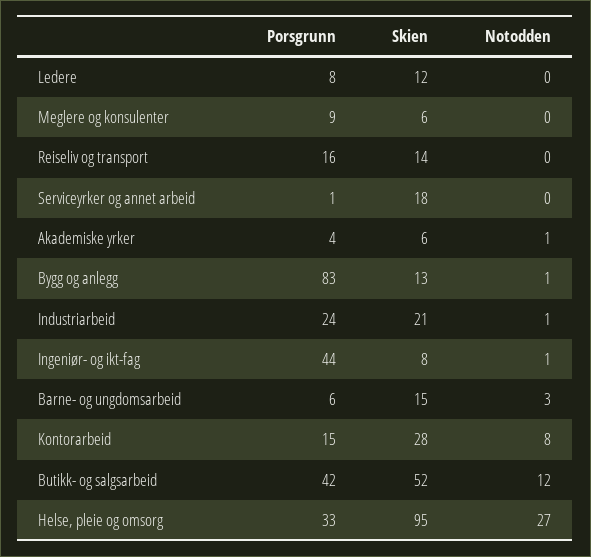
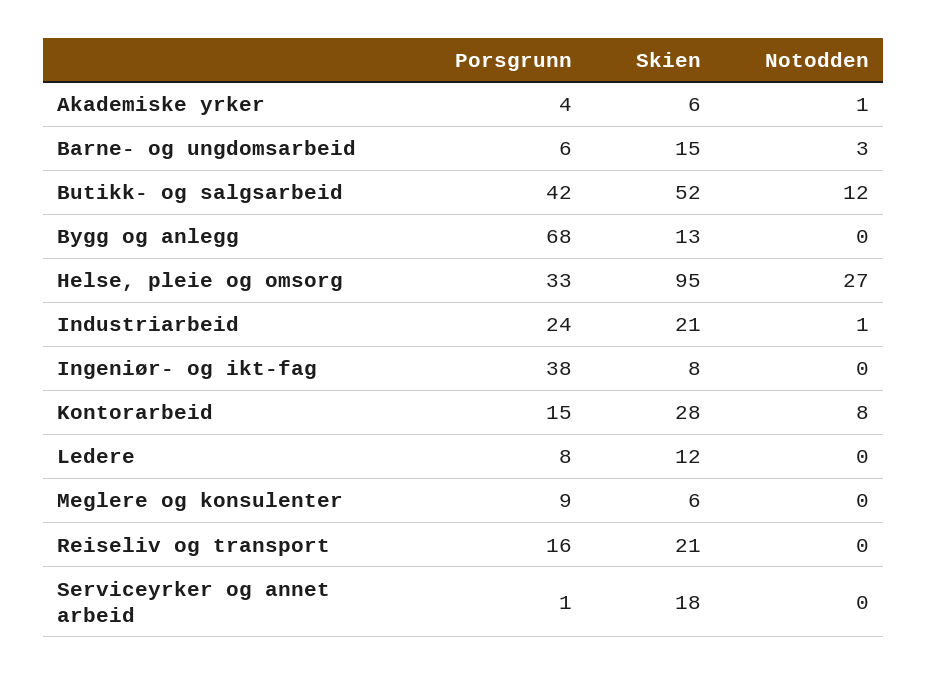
Skien, Reiseliv og transport: 14 -> 21
Porsgrunn, Bygg og anlegg: 83 -> 68
Notodden, Bygg og anlegg: 1 -> 0
Porsgrunn, Ingeniør- og ikt-fag: 44 -> 38
Notodden, Ingeniør- og ikt-fag: 1 -> 0

